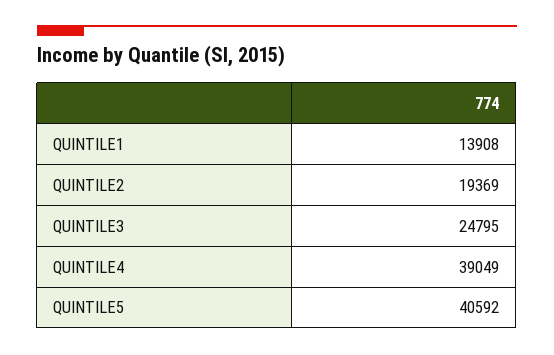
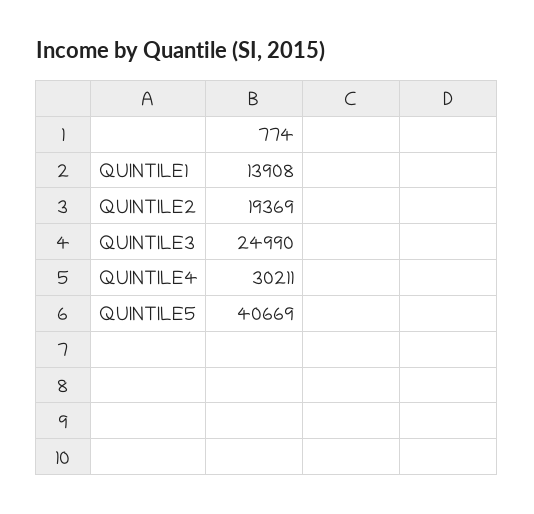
QUINTILE3: 24795 -> 24990
QUINTILE4: 39049 -> 30211
QUINTILE5: 40592 -> 40669

